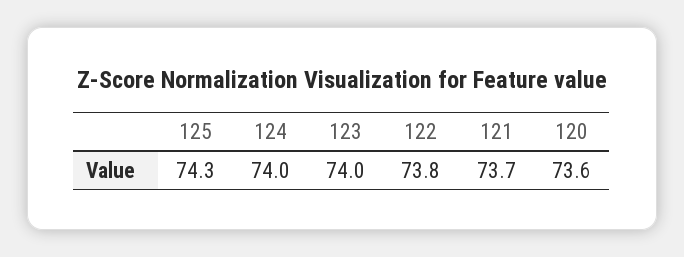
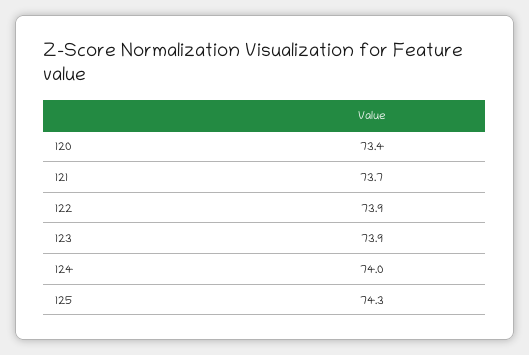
123: 74 -> 73.9
122: 73.8 -> 73.9
120: 73.6 -> 73.4

